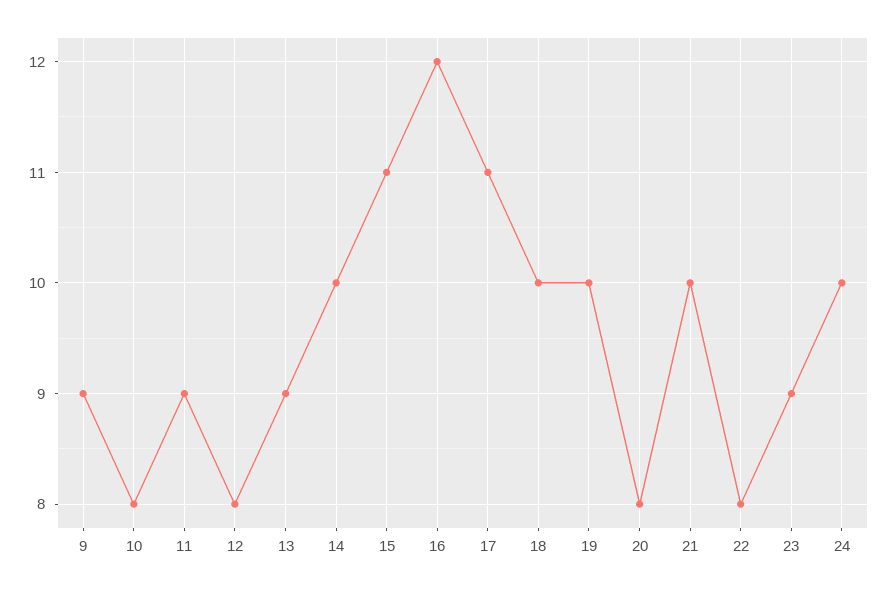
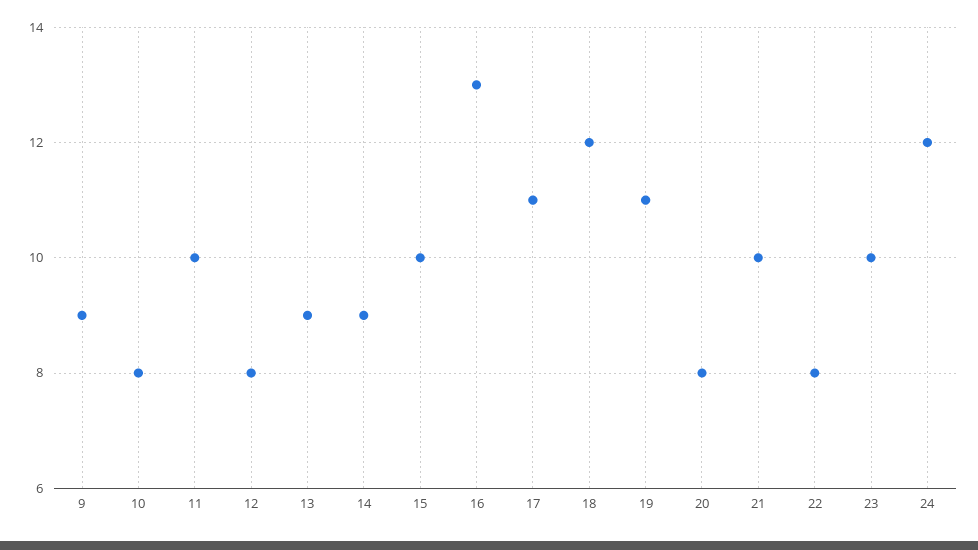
11: 9 -> 10
14: 10 -> 9
15: 11 -> 10
16: 12 -> 13
18: 10 -> 12
19: 10 -> 11
23: 9 -> 10
24: 10 -> 12

